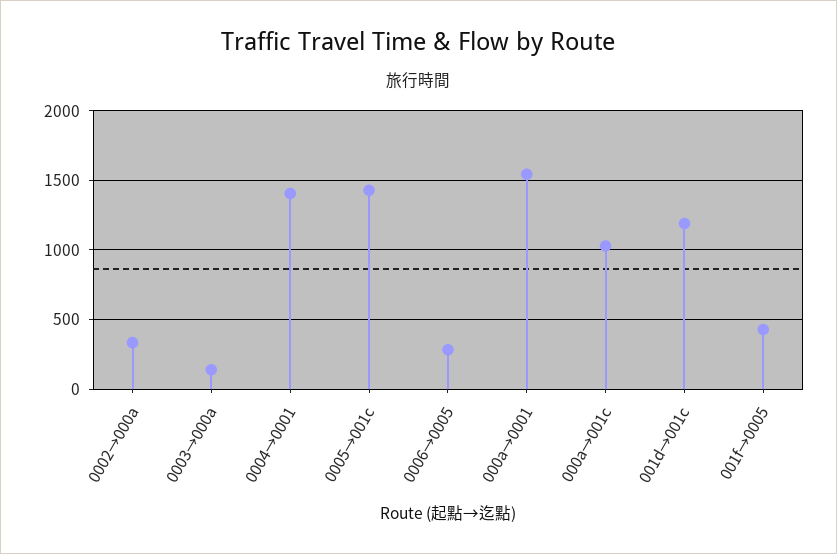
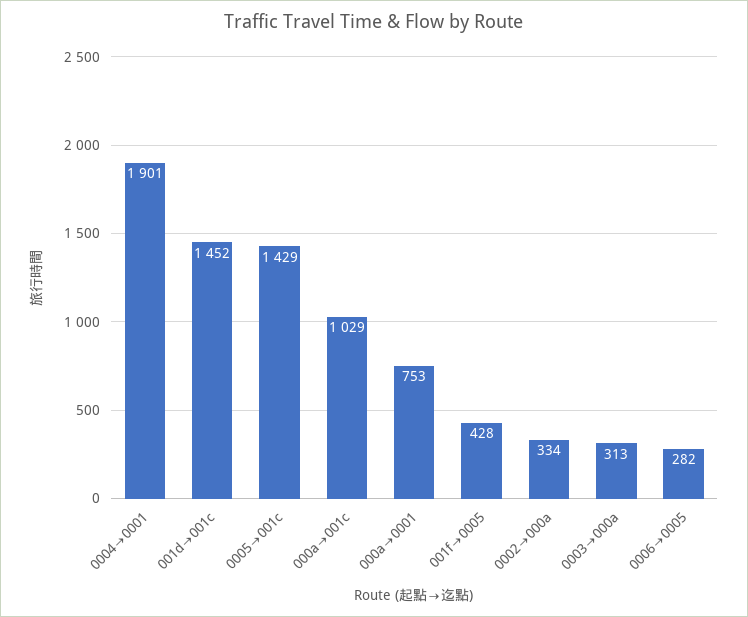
0003→000a: 150 -> 313
0004→0001: 1400 -> 1901
000a→0001: 1550 -> 753
001d→001c: 1200 -> 1452

